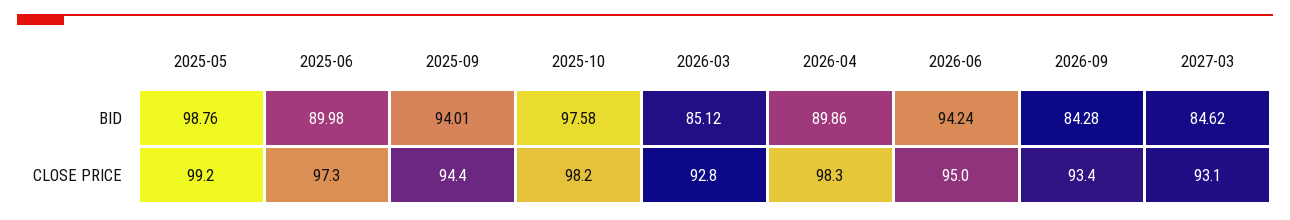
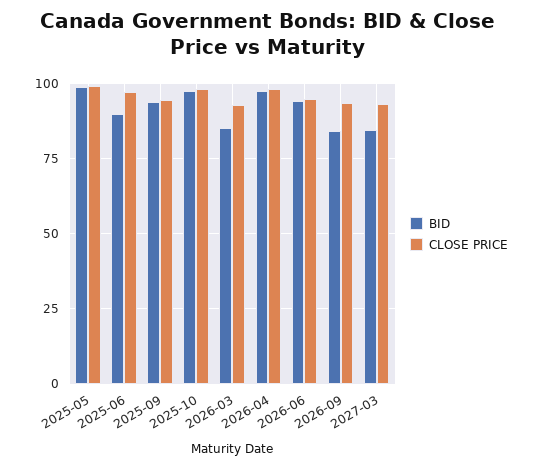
BID, 2026-04: 89.86 -> 97.5

